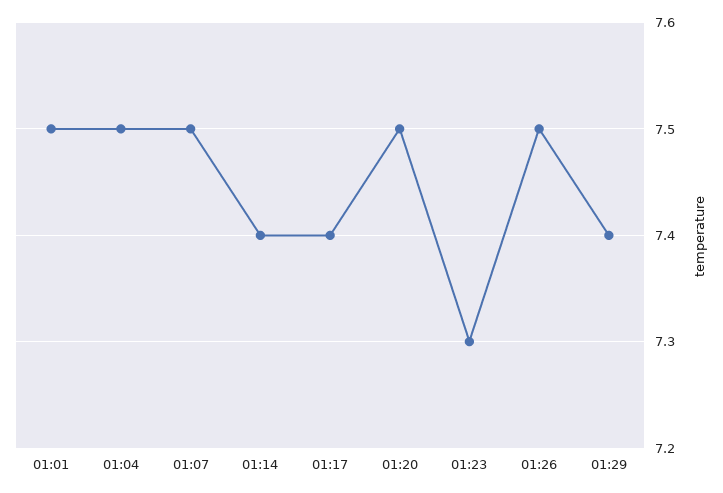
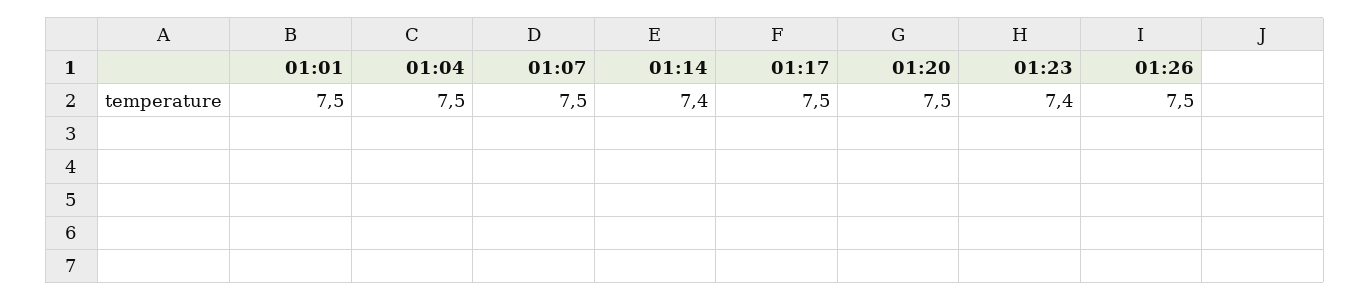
01:17: 7.4 -> 7.5
01:23: 7.3 -> 7.4
01:29: 7.4 -> none

